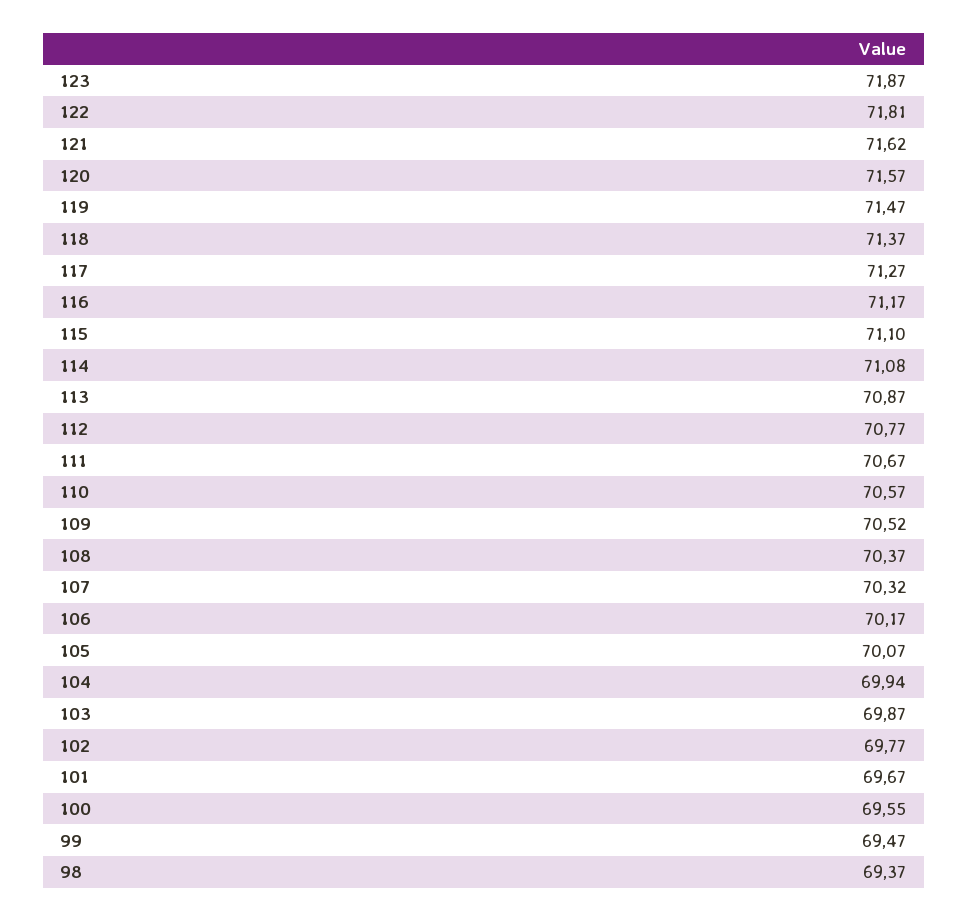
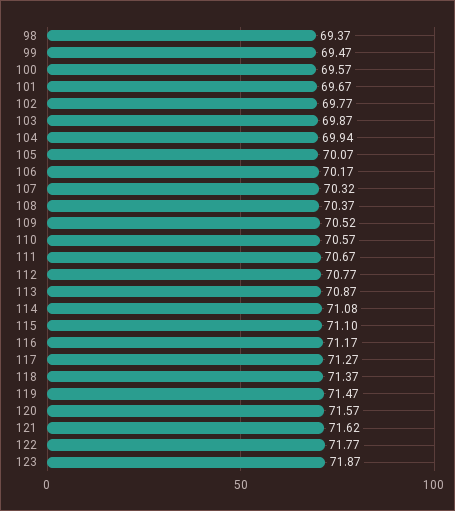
122: 71.81 -> 71.77
100: 69.55 -> 69.57

